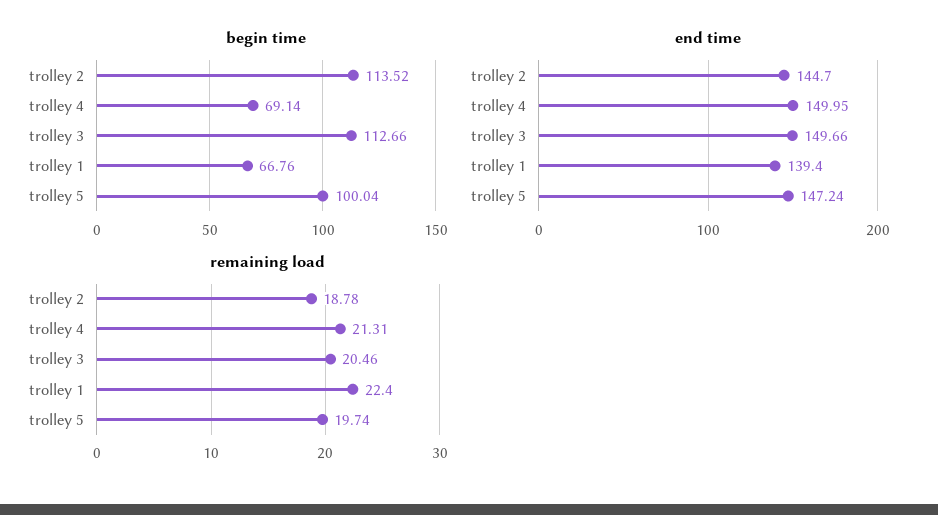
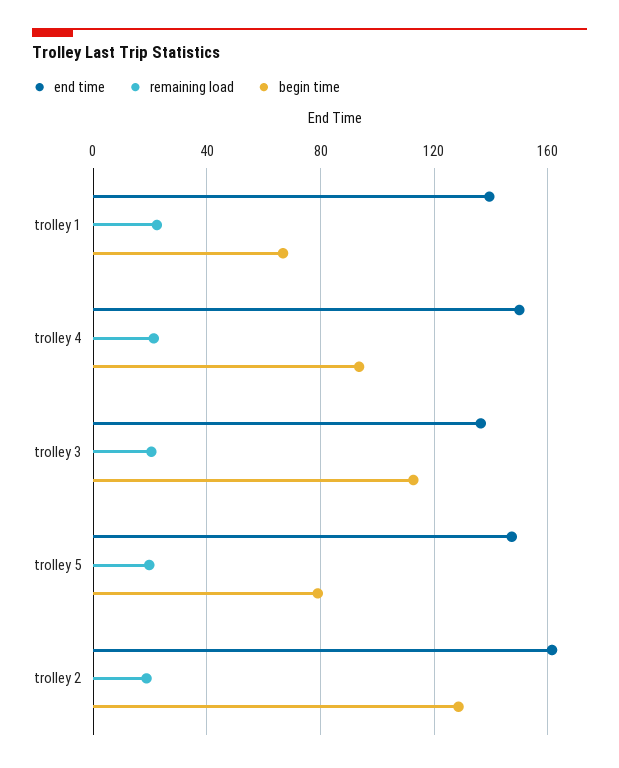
begin time, trolley 2: 113.52 -> 130
begin time, trolley 4: 69.14 -> 95
begin time, trolley 5: 100.04 -> 80
end time, trolley 2: 144.7 -> 160
end time, trolley 3: 149.66 -> 135

